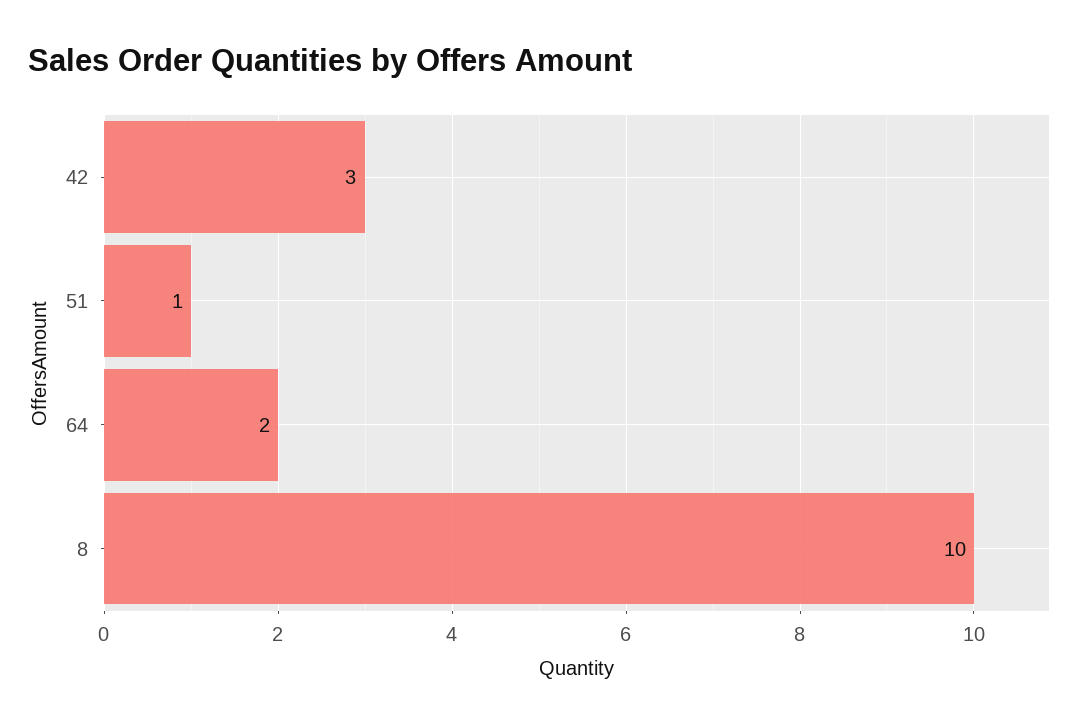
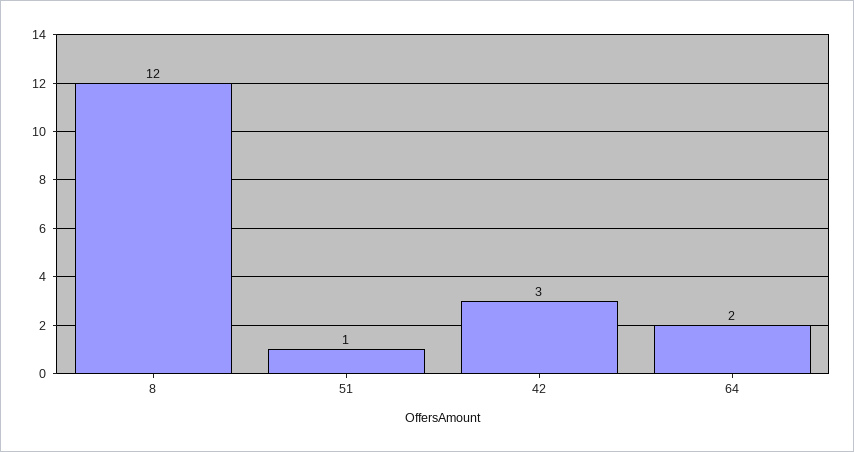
8: 10 -> 12

